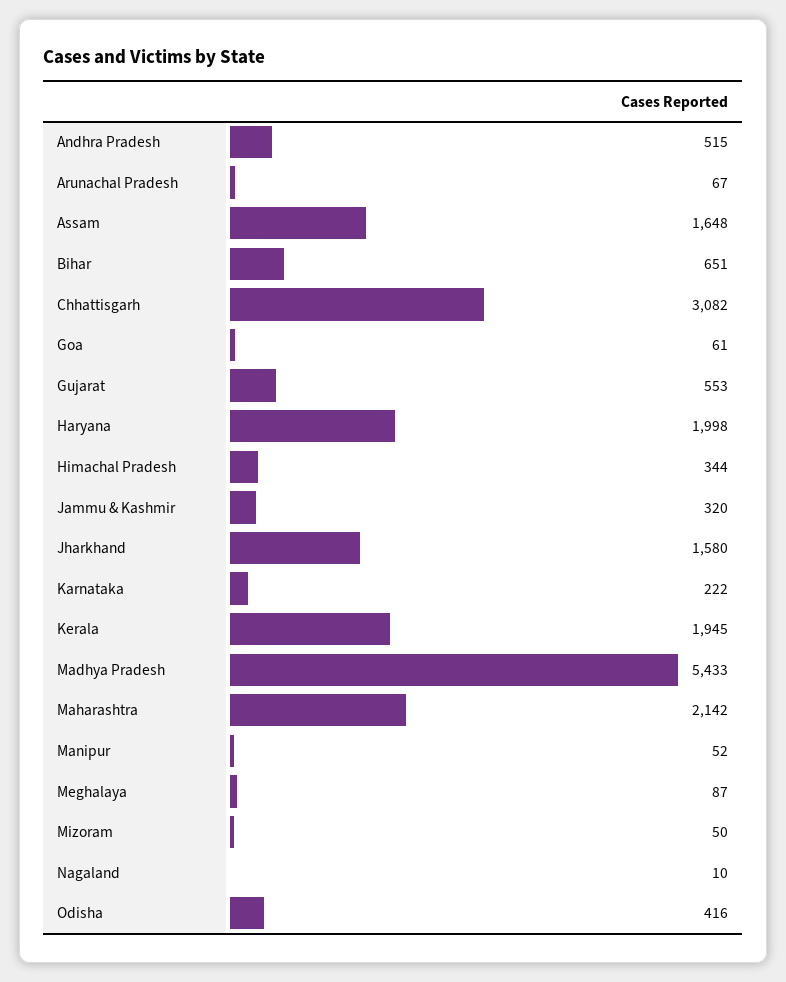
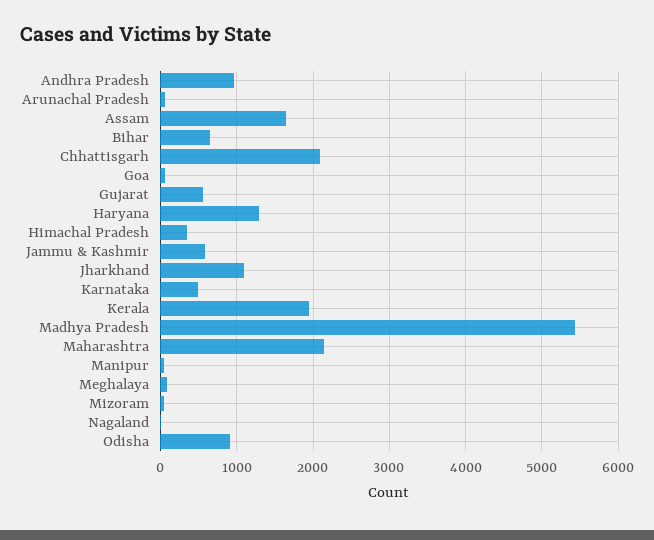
Andhra Pradesh: 515 -> 1000
Chhattisgarh: 3082 -> 2100
Haryana: 1998 -> 1300
Jammu & Kashmir: 320 -> 600
Jharkhand: 1580 -> 1100
Karnataka: 222 -> 500
Odisha: 416 -> 900

